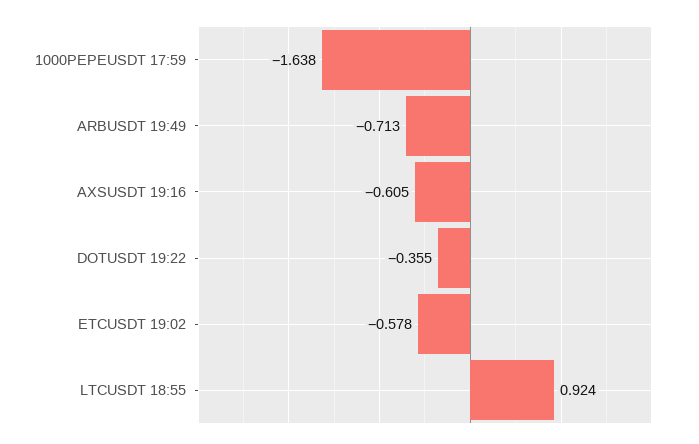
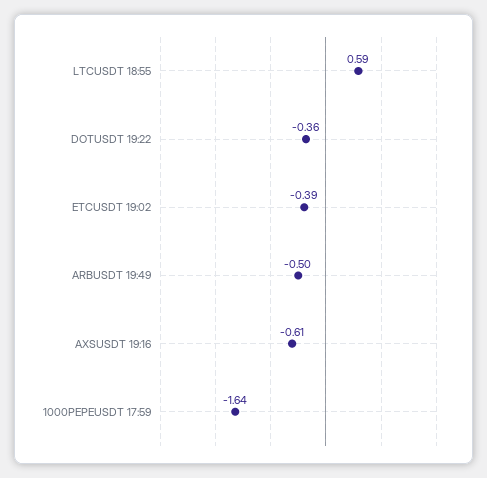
ARBUSDT 19:49: -0.713 -> -0.5
ETCUSDT 19:02: -0.578 -> -0.39
LTCUSDT 18:55: 0.924 -> 0.59

